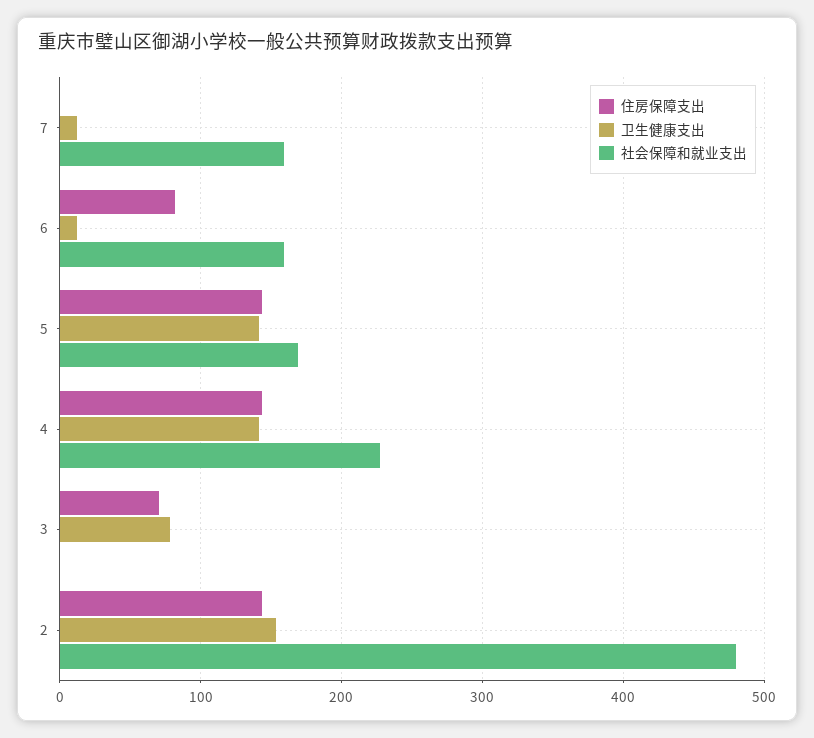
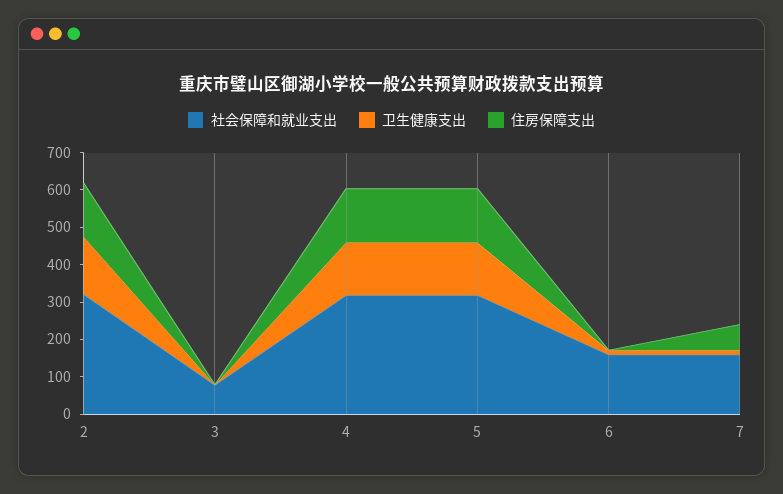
住房保障支出, 7: 0 -> 75
住房保障支出, 6: 80 -> 0
社会保障和就业支出, 5: 170 -> 325
社会保障和就业支出, 4: 230 -> 325
住房保障支出, 3: 70 -> 0
卫生健康支出, 3: 80 -> 0
社会保障和就业支出, 3: 0 -> 75
社会保障和就业支出, 2: 480 -> 325

